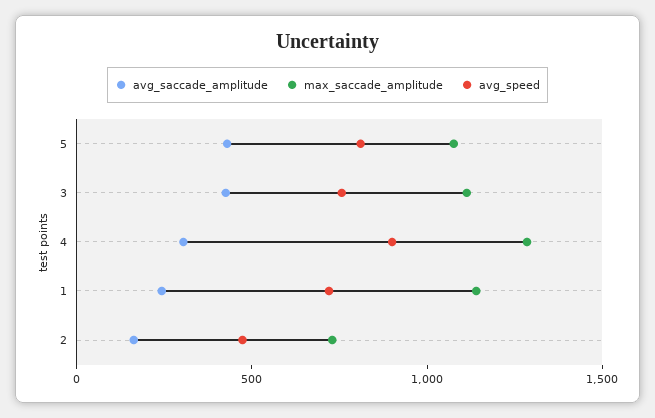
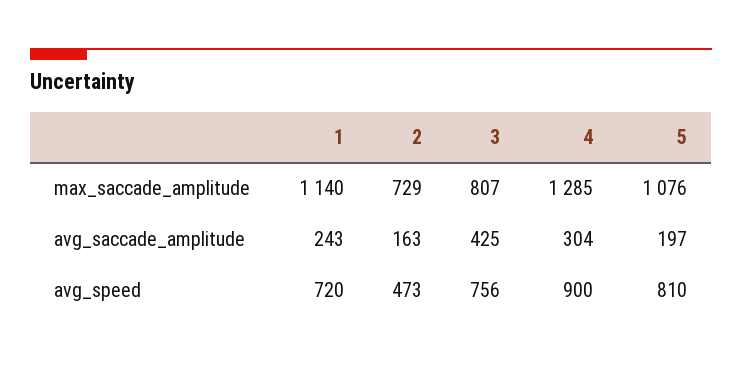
avg_saccade_amplitude, 5: 400 -> 197
max_saccade_amplitude, 3: 1100 -> 807

